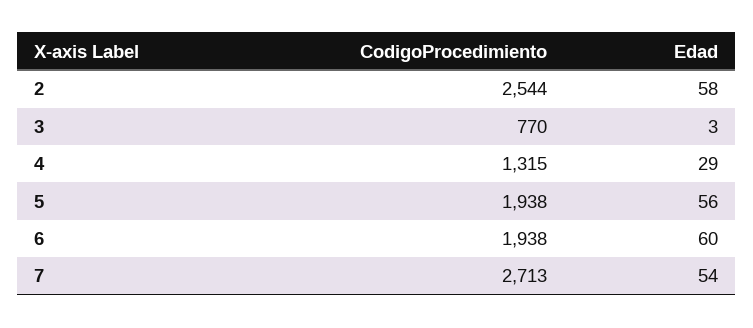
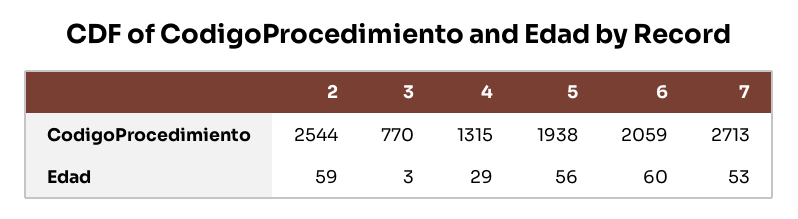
Edad, 2: 58 -> 59
CodigoProcedimiento, 6: 1938 -> 2059
Edad, 7: 54 -> 53

